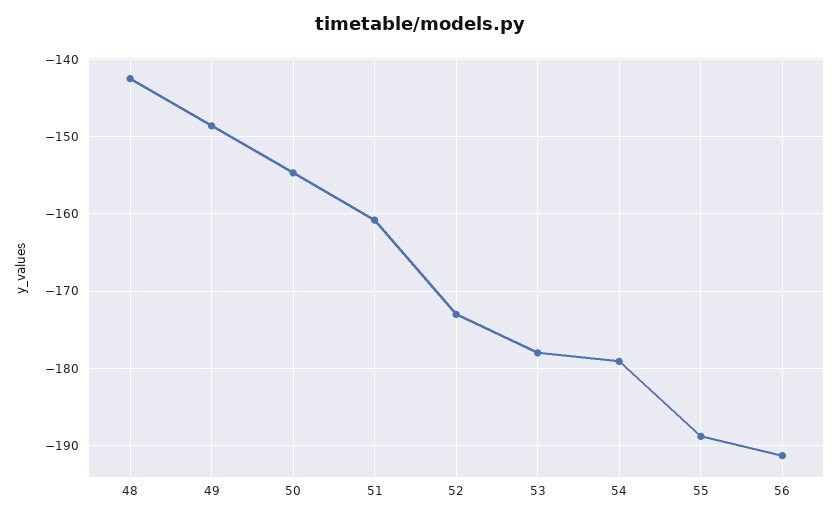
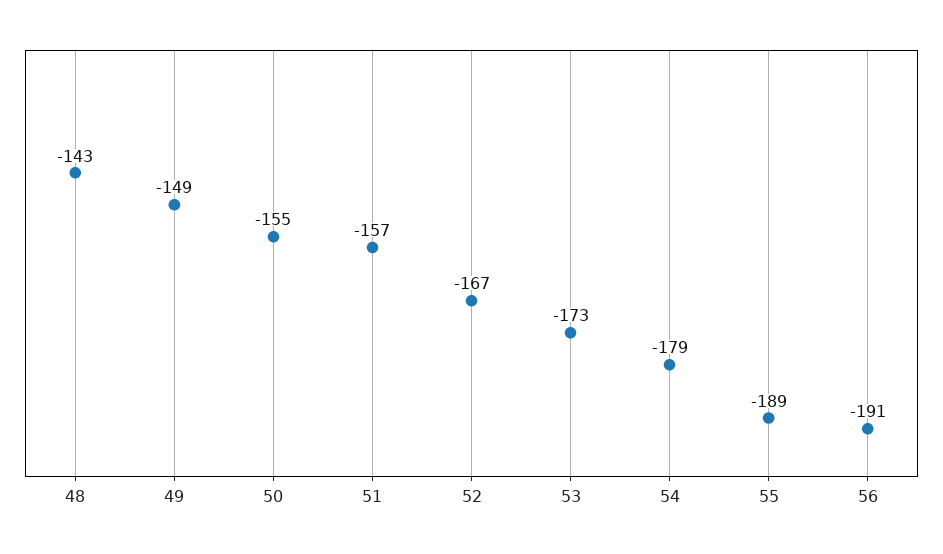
51: -161 -> -157
52: -173 -> -167
53: -178 -> -173

